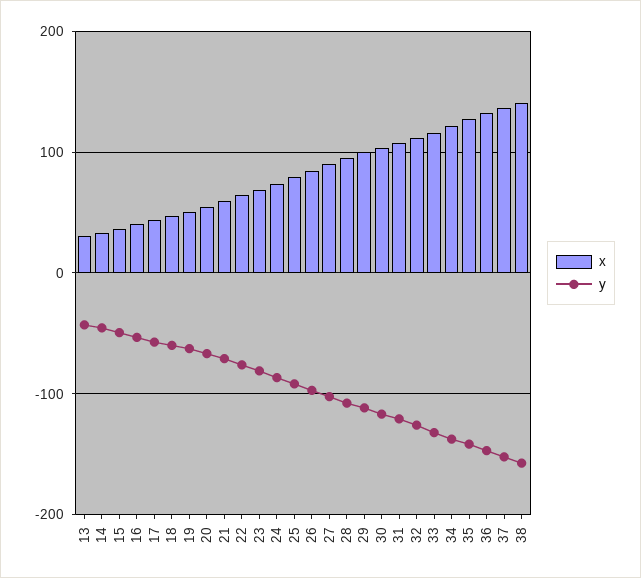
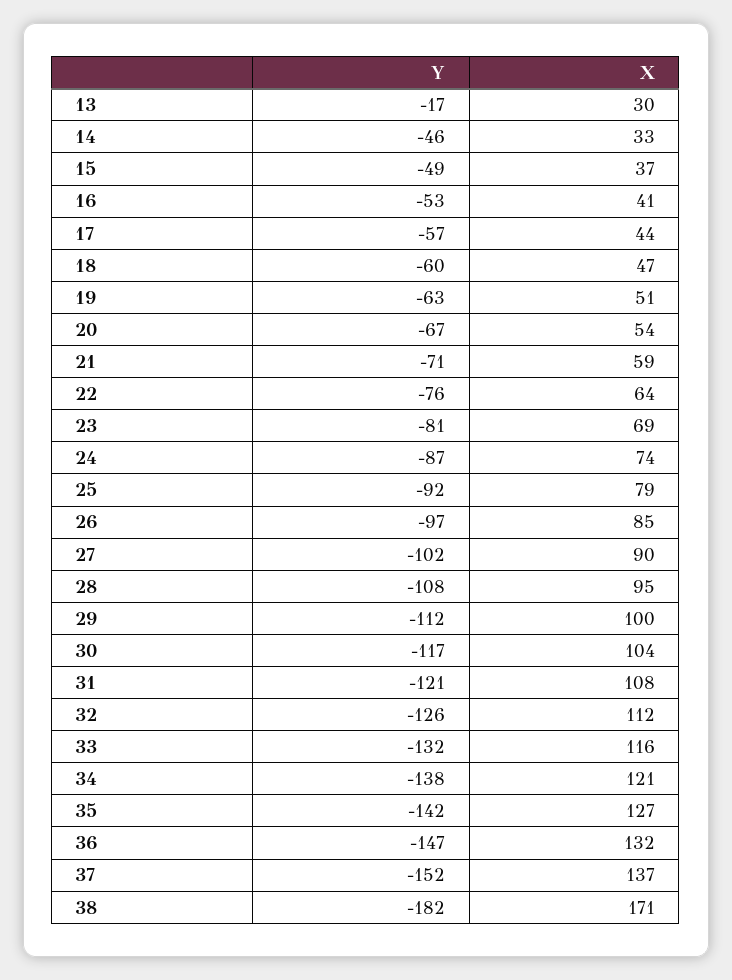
y, 13: -40 -> -17
x, 38: 140 -> 171
y, 38: -160 -> -182

